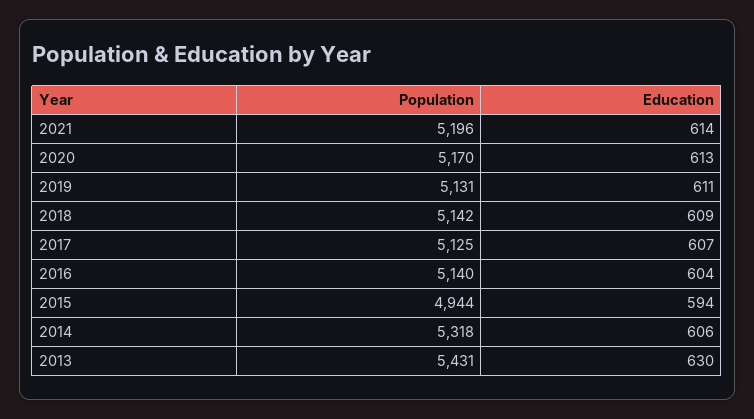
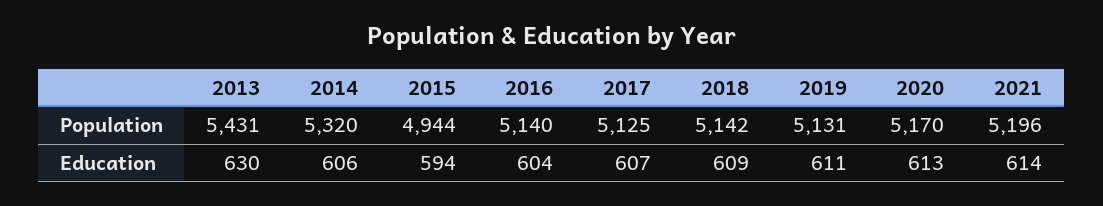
Population, 2014: 5318 -> 5320

